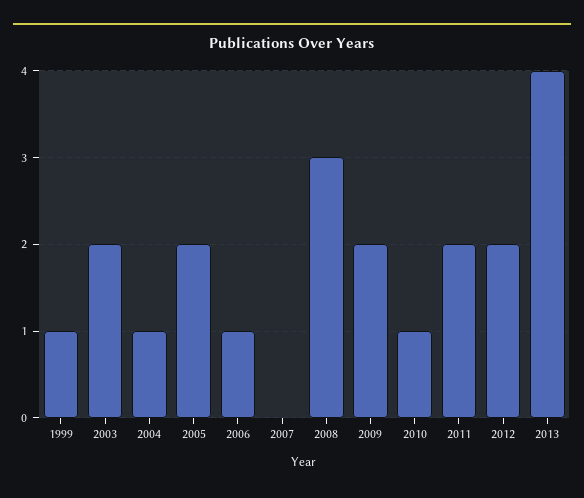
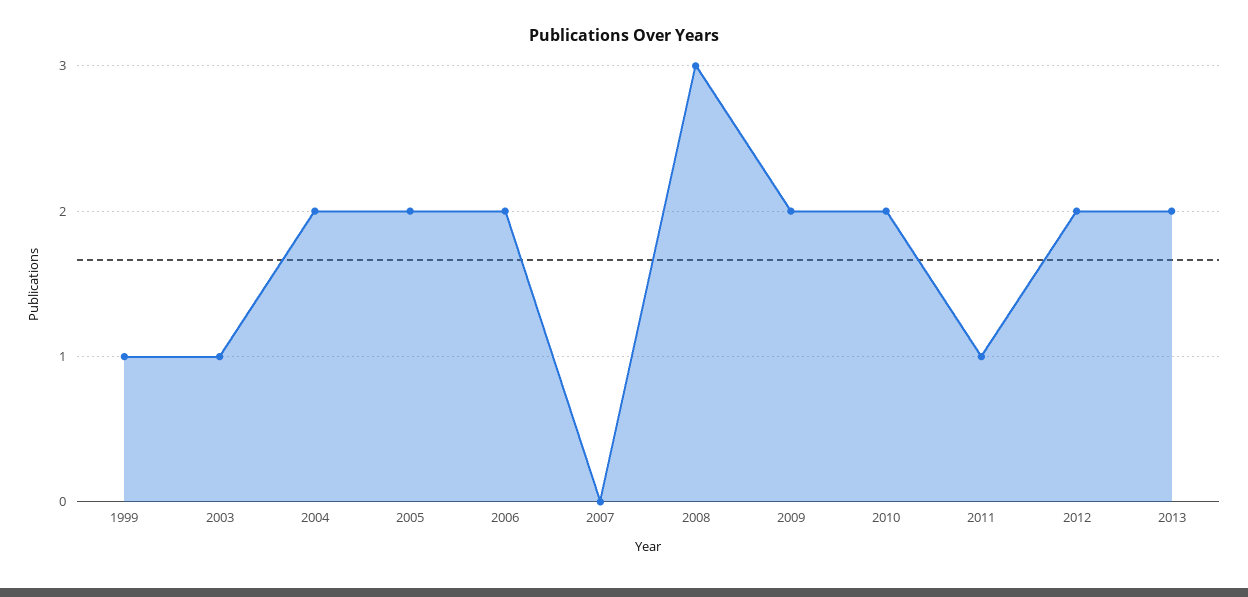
2003: 2 -> 1
2004: 1 -> 2
2006: 1 -> 2
2010: 1 -> 2
2011: 2 -> 1
2013: 4 -> 2

